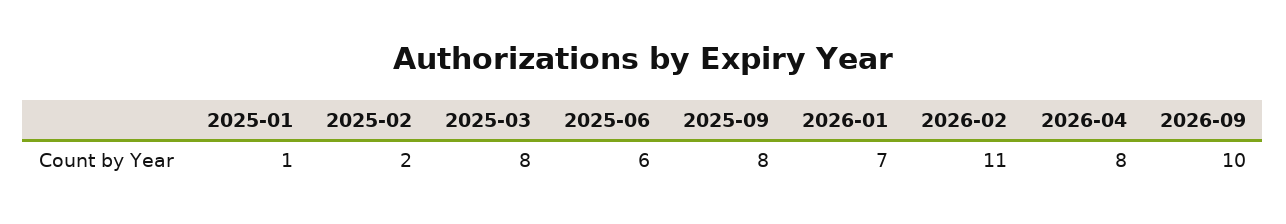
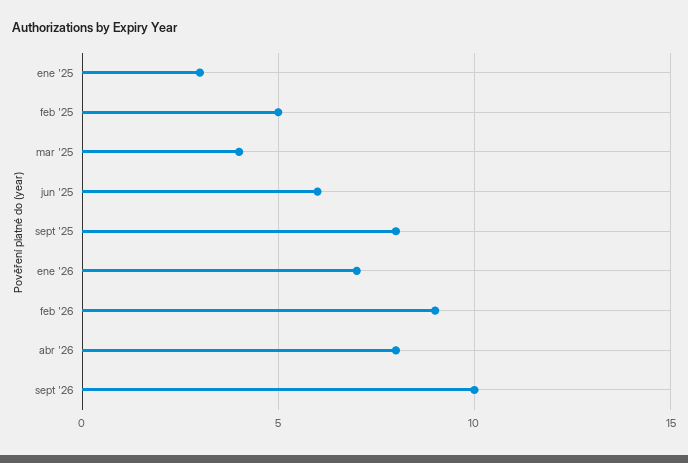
2025-01: 1 -> 3
2025-02: 2 -> 5
2025-03: 8 -> 4
2026-02: 11 -> 9

